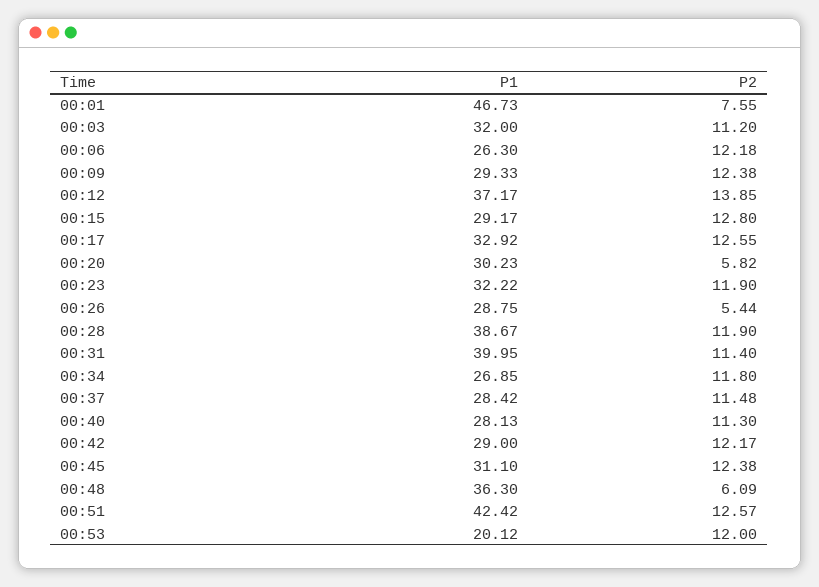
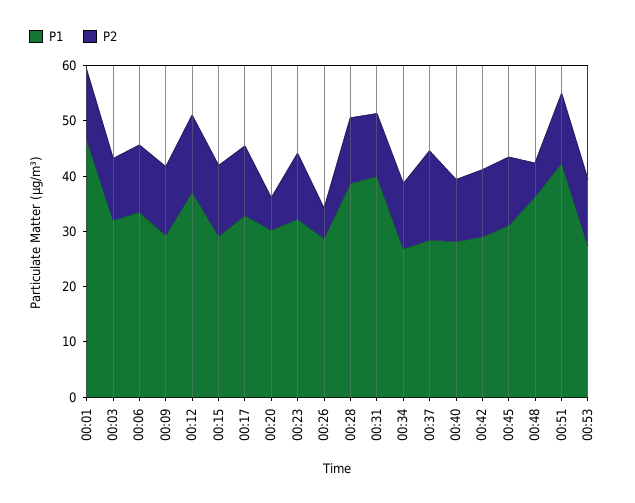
P2, 00:01: 7.55 -> 12
P1, 00:06: 26.3 -> 34
P2, 00:37: 11.48 -> 16
P1, 00:53: 20.12 -> 28

